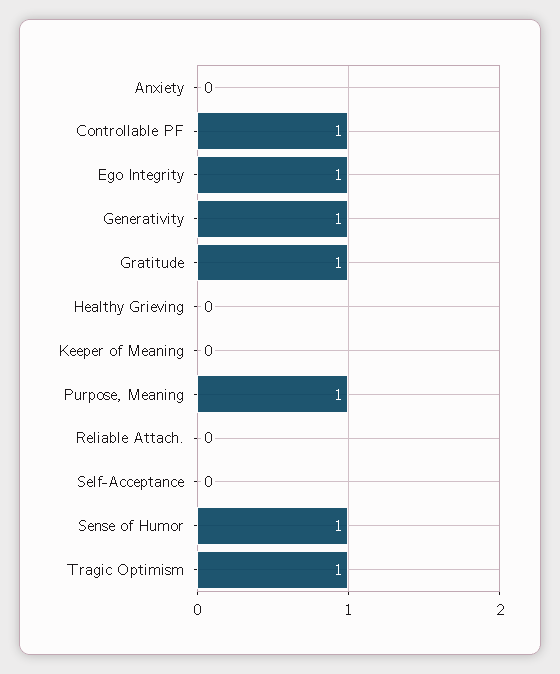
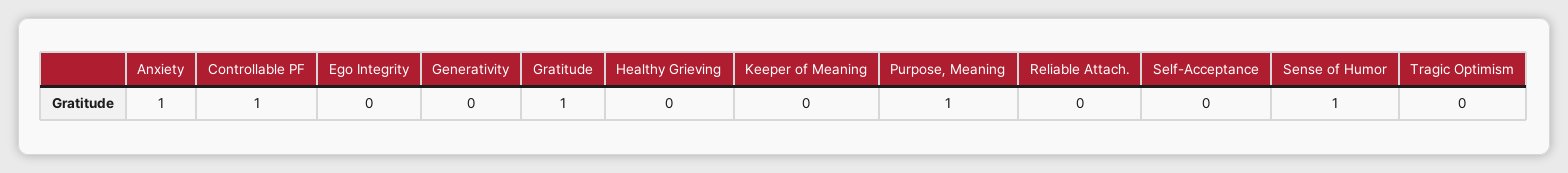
Anxiety: 0 -> 1
Ego Integrity: 1 -> 0
Generativity: 1 -> 0
Tragic Optimism: 1 -> 0

